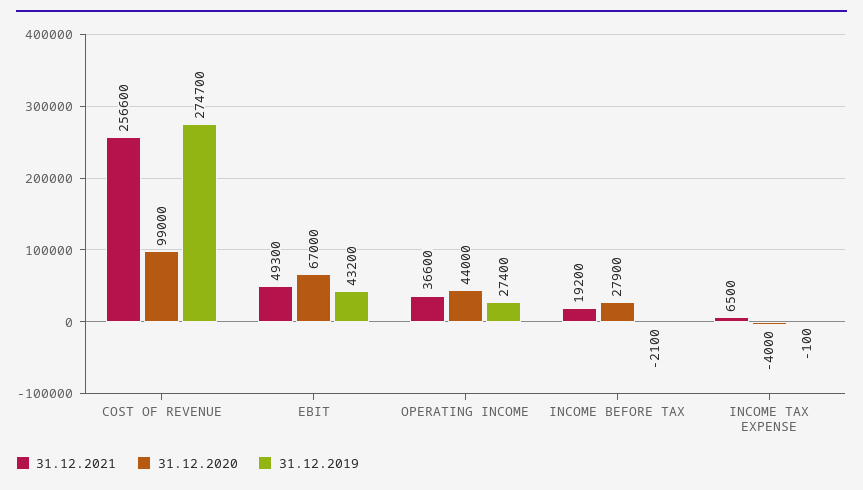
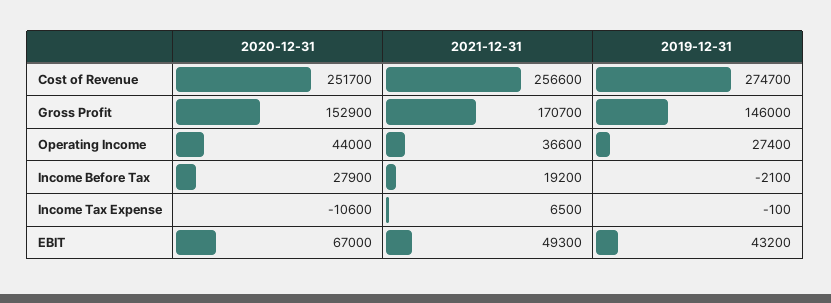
31.12.2020, COST OF REVENUE: 99000 -> 251700
31.12.2020, INCOME TAX EXPENSE: -4000 -> -10600
31.12.2020, Gross Profit: none -> 152900
31.12.2021, Gross Profit: none -> 170700
31.12.2019, Gross Profit: none -> 146000

